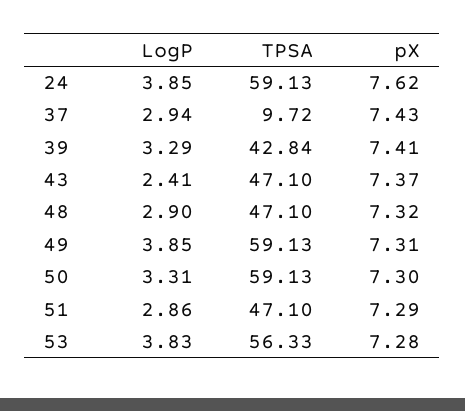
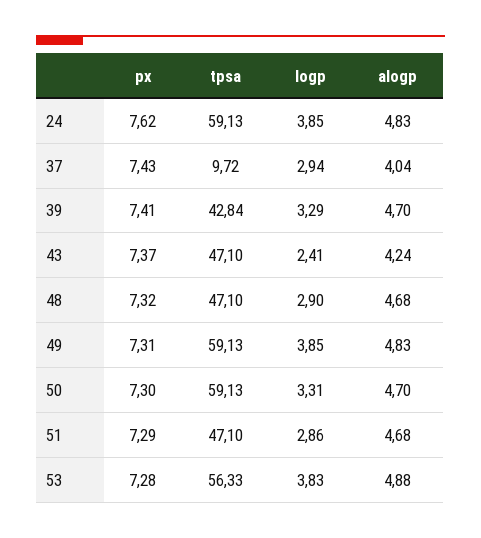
alogp, 24: none -> 4.83
alogp, 37: none -> 4.04
alogp, 39: none -> 4.7
alogp, 43: none -> 4.24
alogp, 48: none -> 4.68
alogp, 49: none -> 4.83
alogp, 50: none -> 4.7
alogp, 51: none -> 4.68
alogp, 53: none -> 4.88

